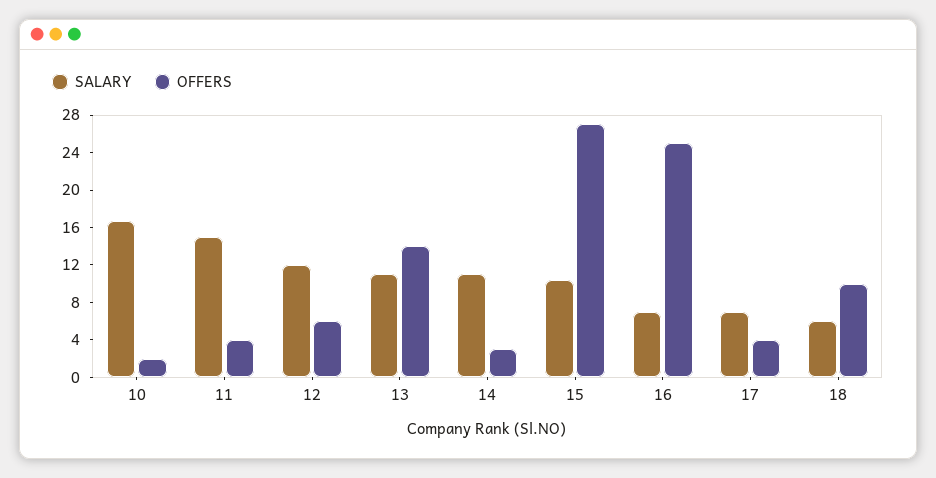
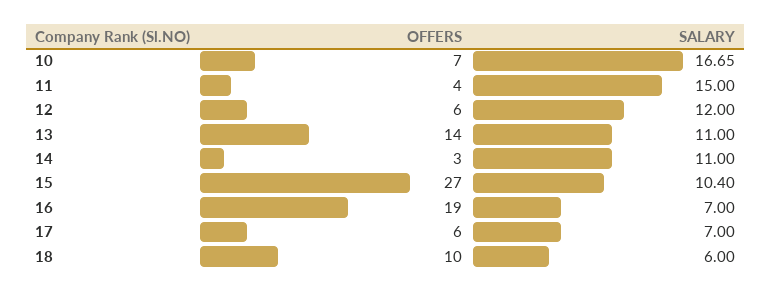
OFFERS, 10: 2 -> 7
OFFERS, 16: 25 -> 19
OFFERS, 17: 4 -> 6

